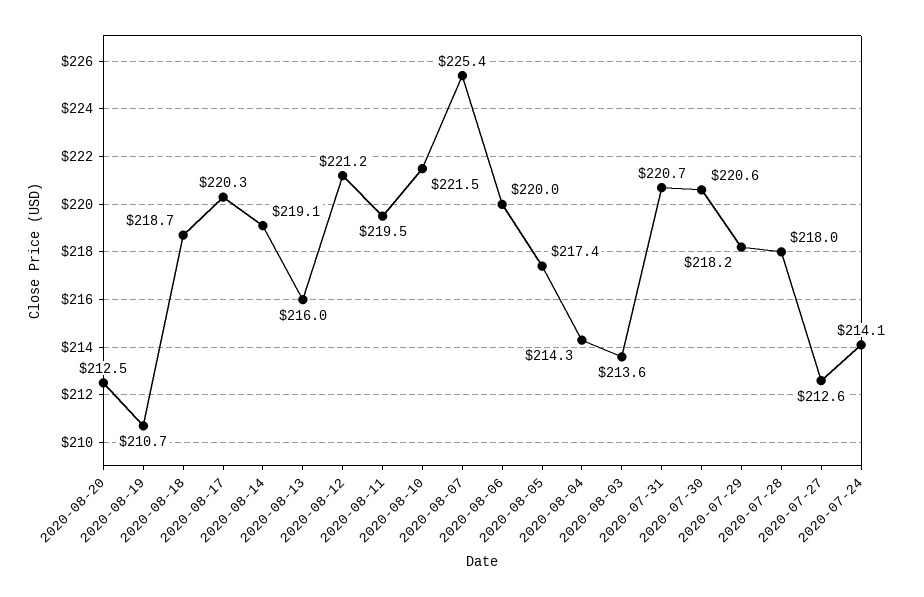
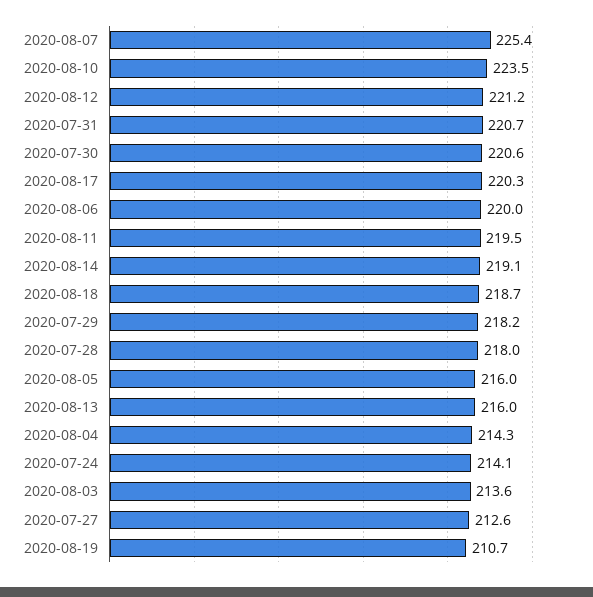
2020-08-20: 212.5 -> none
2020-08-10: 221.5 -> 223.5
2020-08-05: 217.4 -> 216

